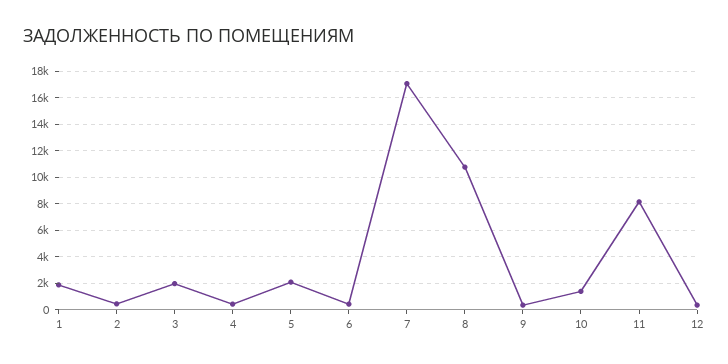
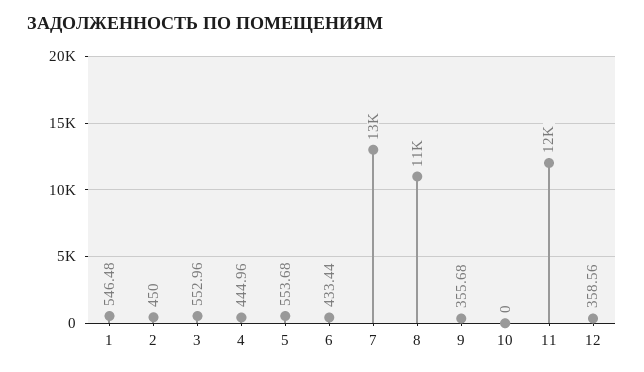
1: 2000 -> 546.48
3: 2000 -> 552.96
5: 2000 -> 553.68
7: 17000 -> 13000
10: 1500 -> 0
11: 8000 -> 12000

